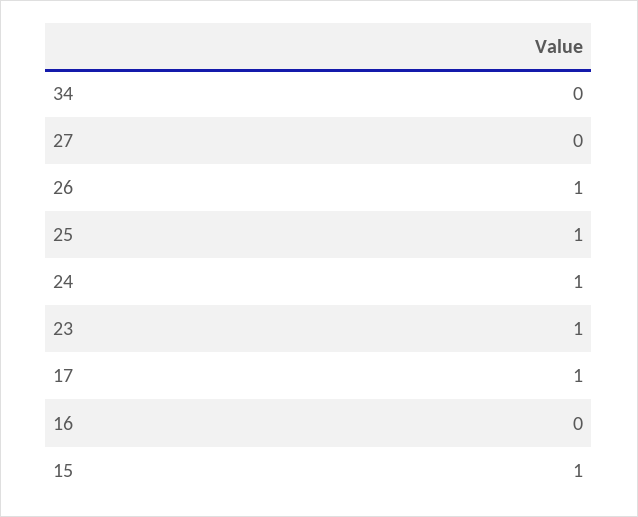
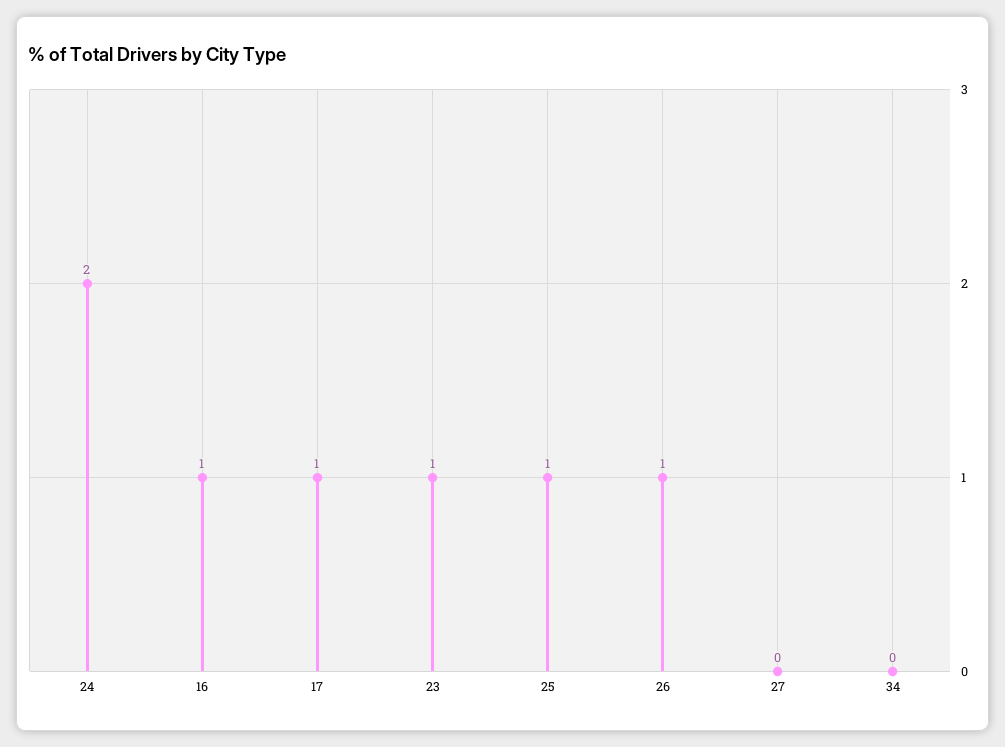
24: 1 -> 2
16: 0 -> 1
15: 1 -> none

